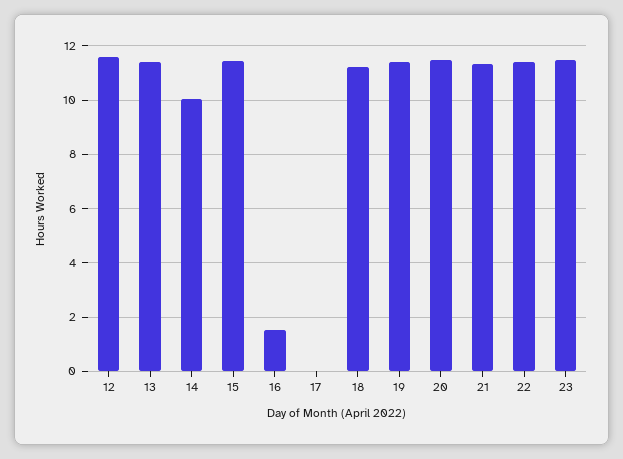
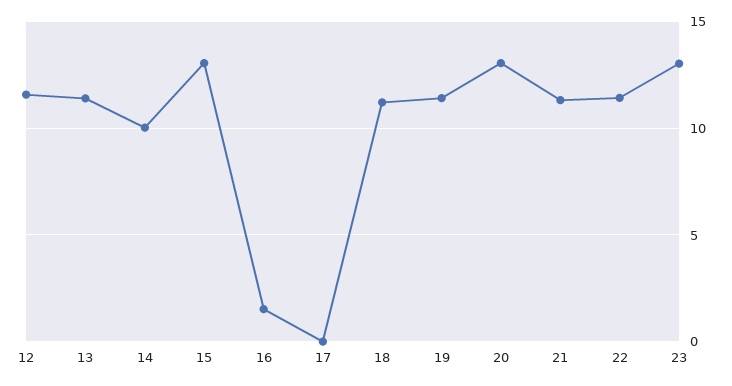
15: 11.5 -> 13
20: 11.5 -> 13
23: 11.5 -> 13

